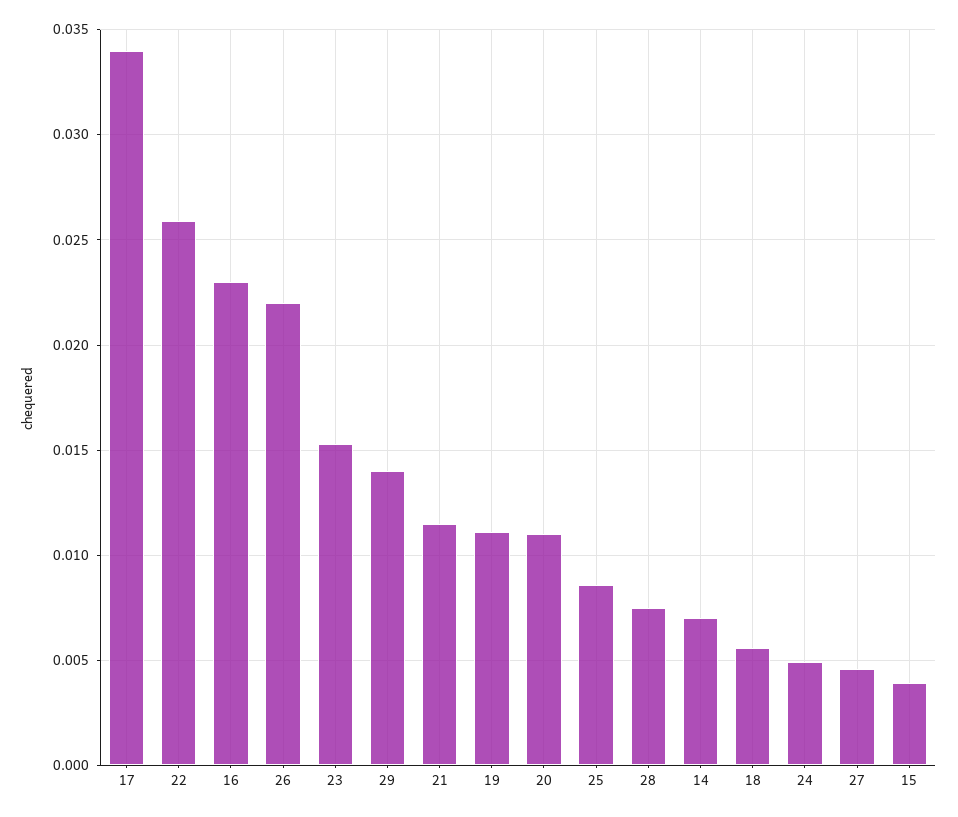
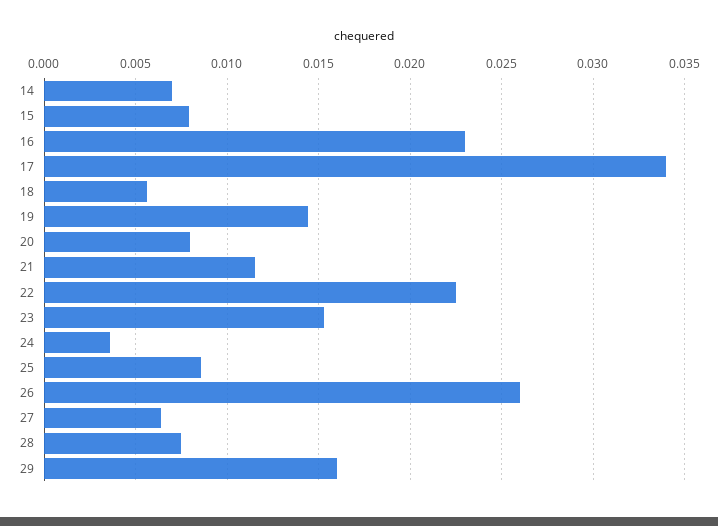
22: 0.026 -> 0.0225
26: 0.022 -> 0.026
29: 0.014 -> 0.016
19: 0.011 -> 0.0145
20: 0.011 -> 0.008
24: 0.005 -> 0.0035
27: 0.0045 -> 0.0065
15: 0.004 -> 0.008

